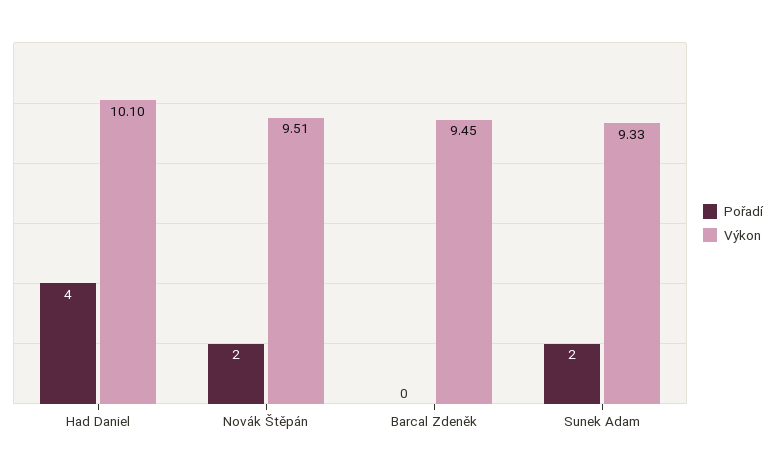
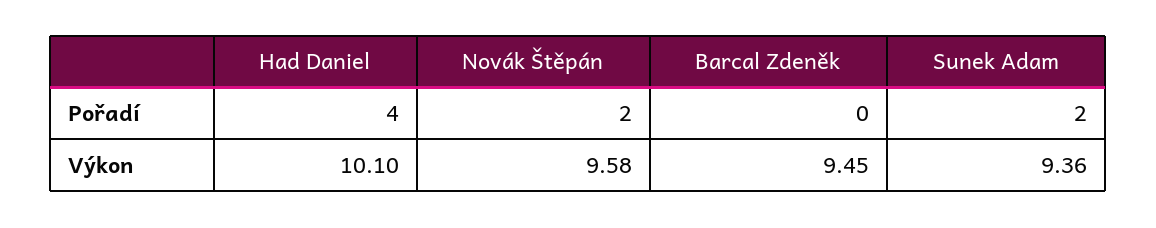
Výkon, Novák Štěpán: 9.51 -> 9.58
Výkon, Sunek Adam: 9.33 -> 9.36

